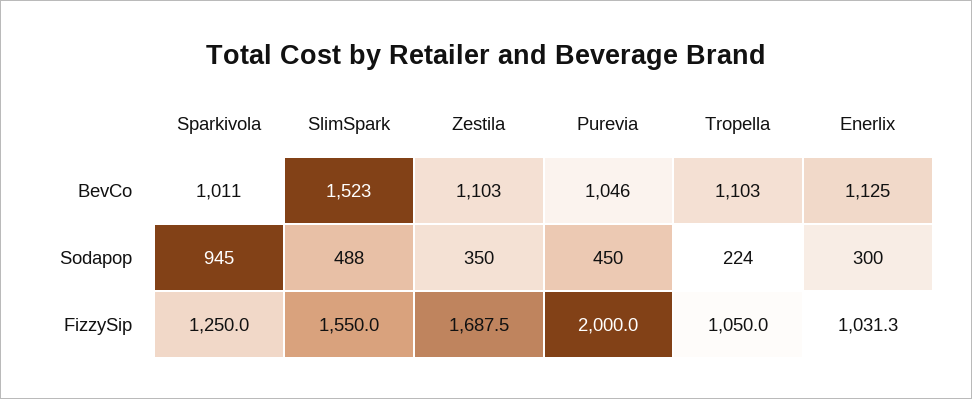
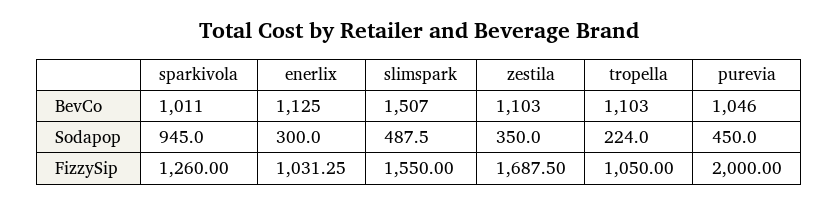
SlimSpark, BevCo: 1523 -> 1507
Sparkivola, FizzySip: 1250 -> 1260

